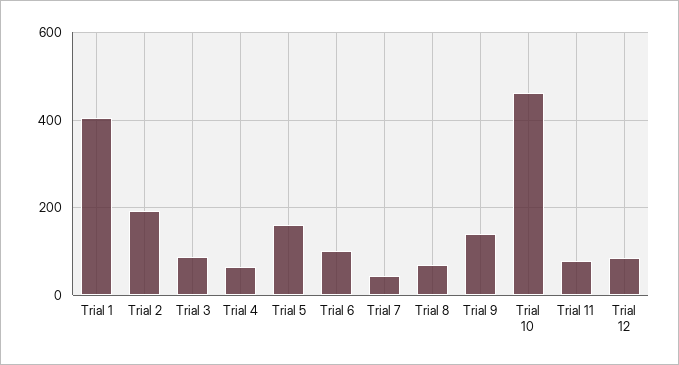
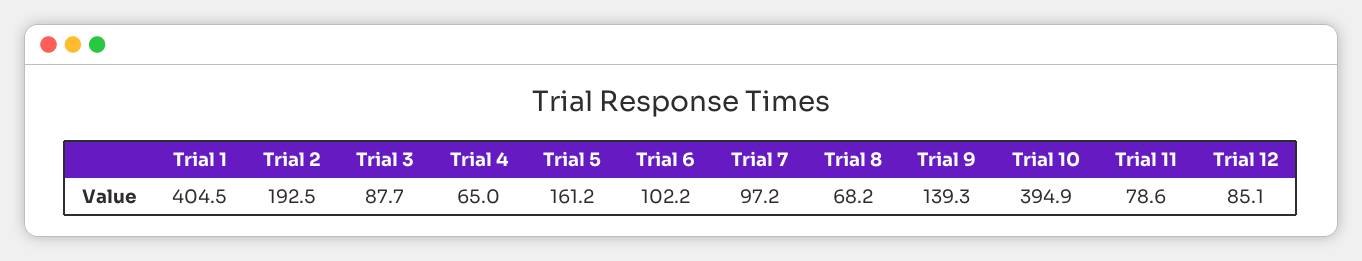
Trial 7: 40 -> 97.2
Trial 10: 460 -> 394.9

